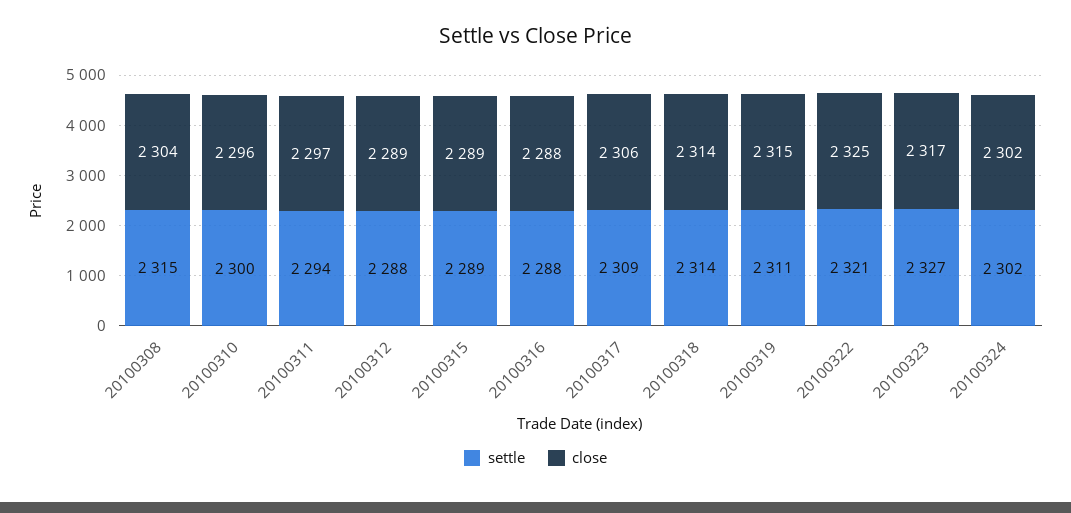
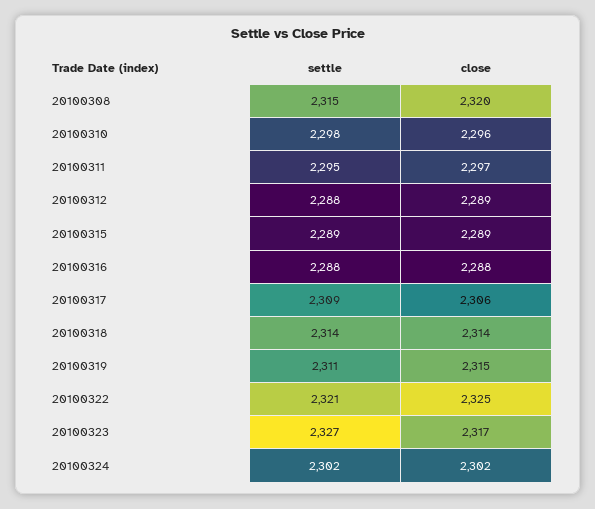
close, 20100308: 2304 -> 2320
settle, 20100310: 2300 -> 2298
settle, 20100311: 2294 -> 2295

